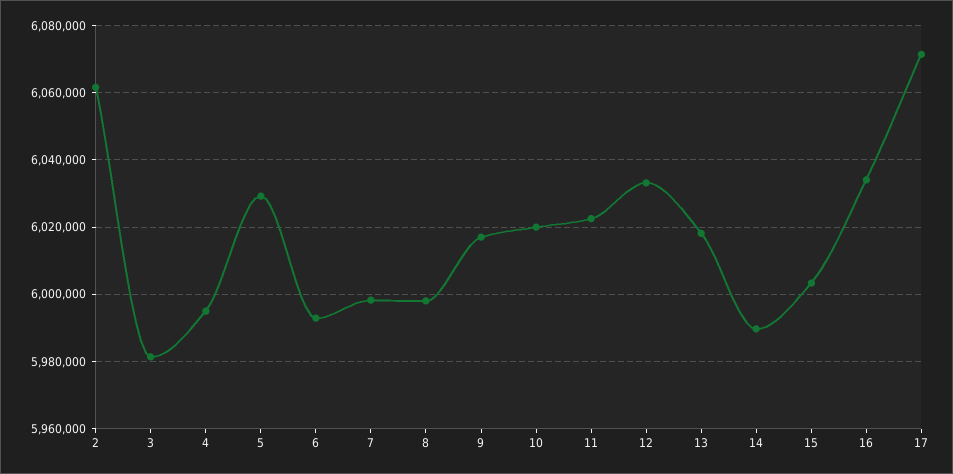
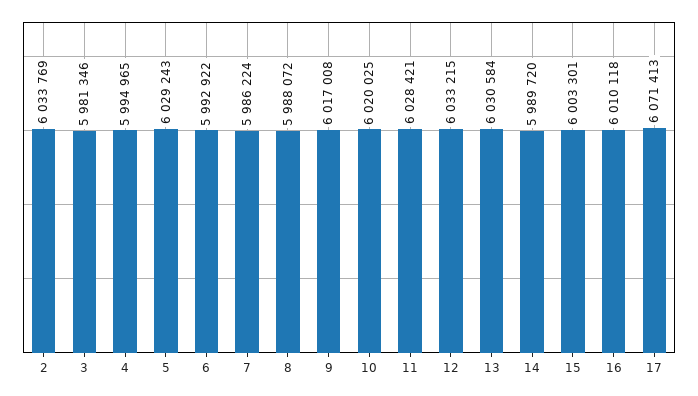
2: 6062000 -> 6033769
7: 5998000 -> 5986224
8: 5998000 -> 5988072
11: 6022000 -> 6028421
13: 6018000 -> 6030584
16: 6034000 -> 6010118

